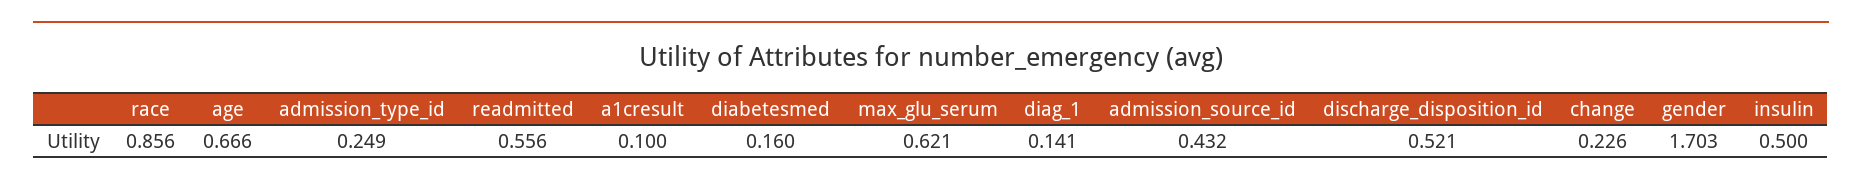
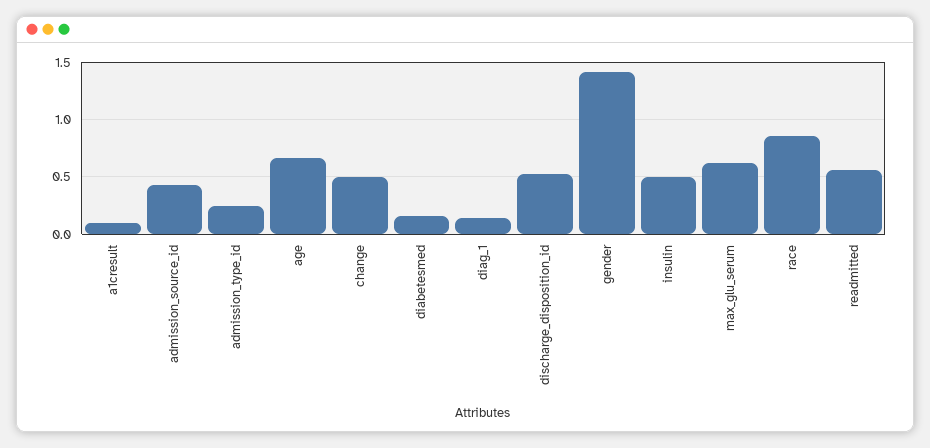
change: 0.226 -> 0.5
gender: 1.703 -> 1.4

